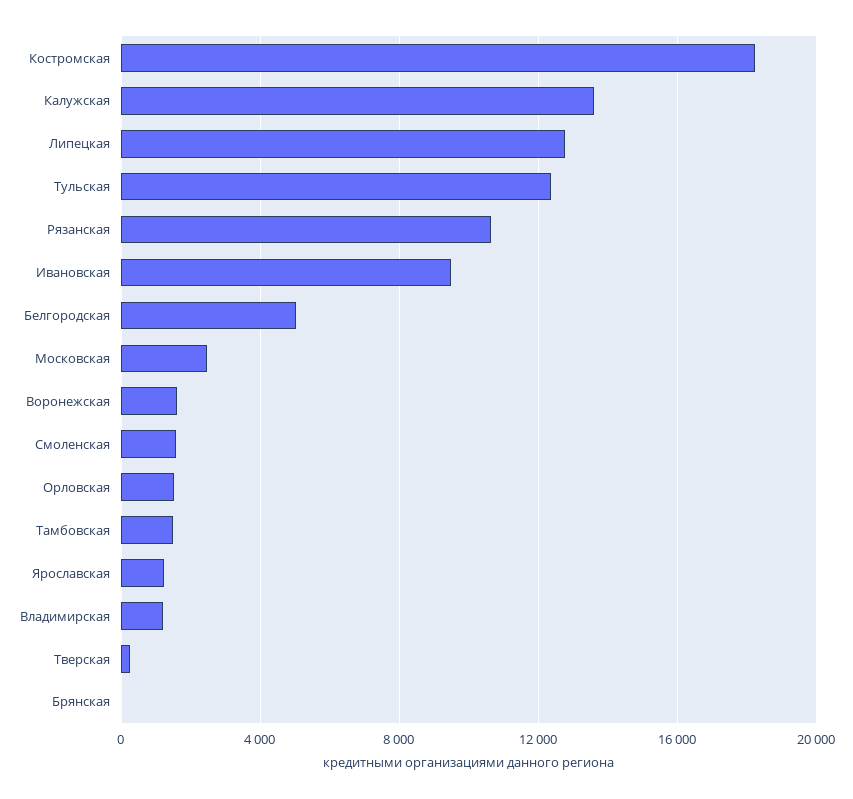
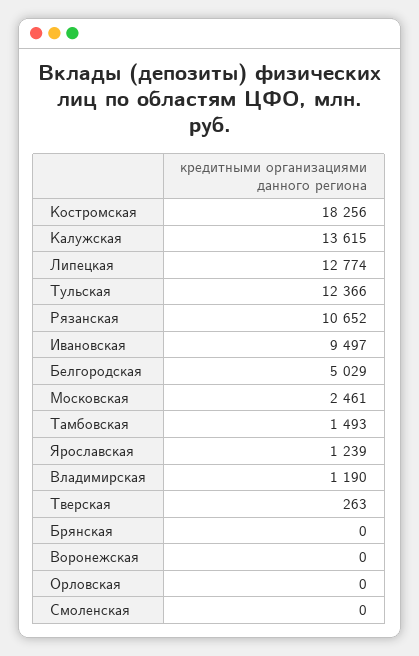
Воронежская: 1500 -> 0
Смоленская: 1500 -> 0
Орловская: 1500 -> 0

